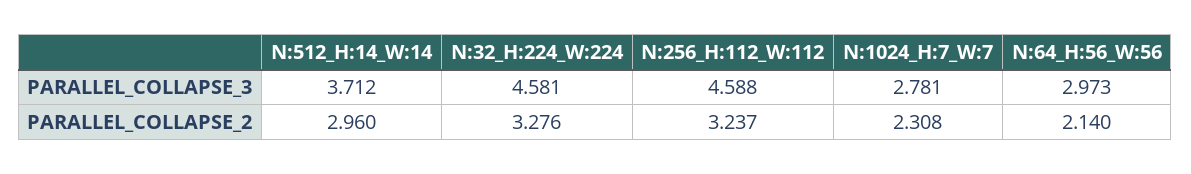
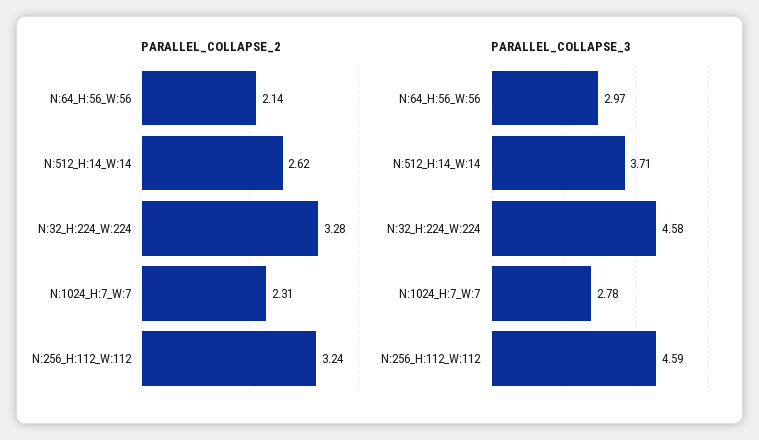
PARALLEL_COLLAPSE_2, N:512_H:14_W:14: 2.96 -> 2.62

